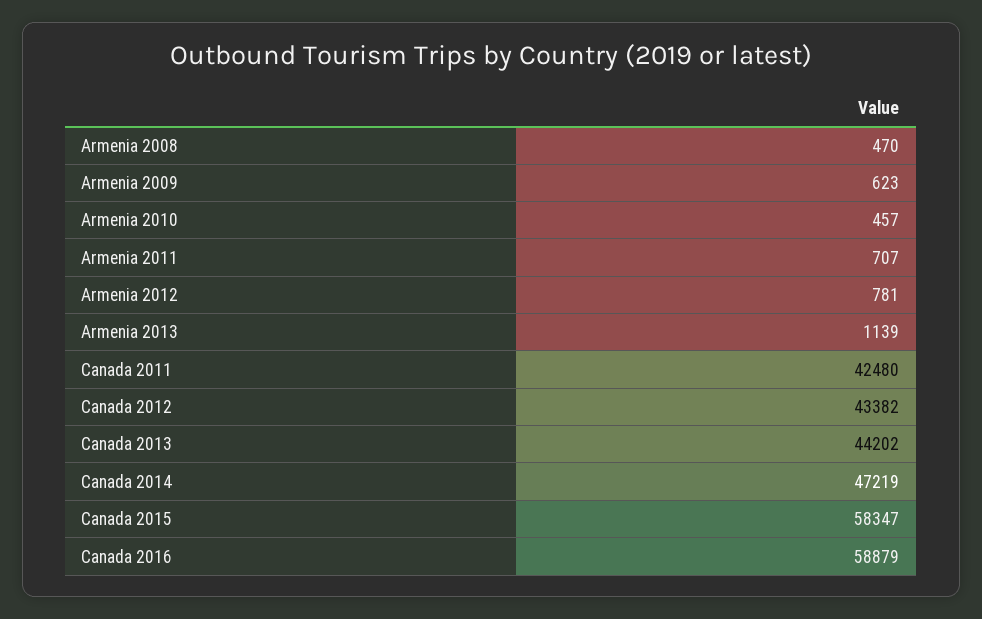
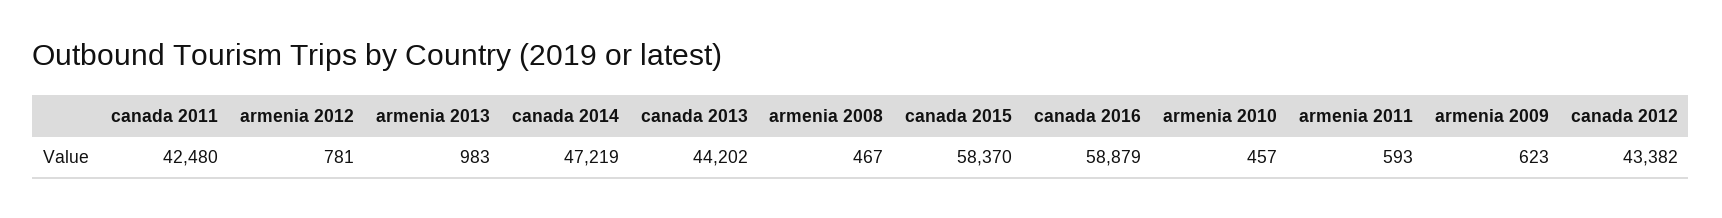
Armenia 2008: 470 -> 467
Armenia 2011: 707 -> 593
Armenia 2013: 1139 -> 983
Canada 2015: 58347 -> 58370

